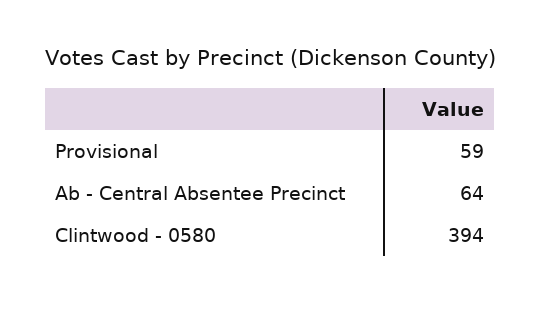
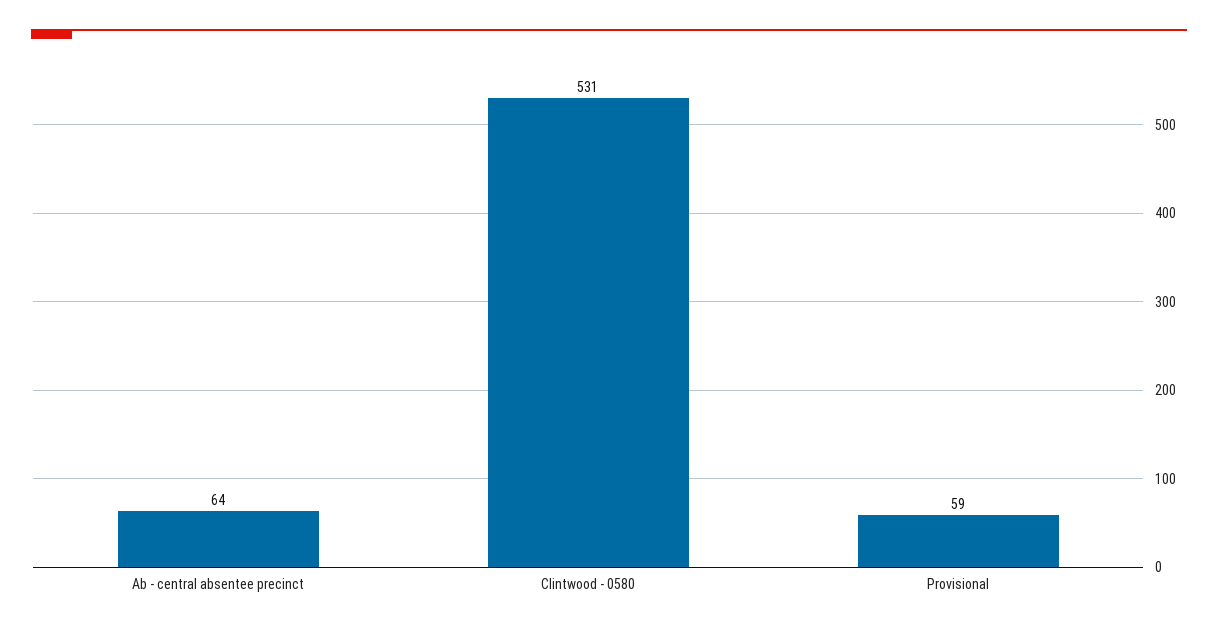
Clintwood - 0580: 394 -> 531

